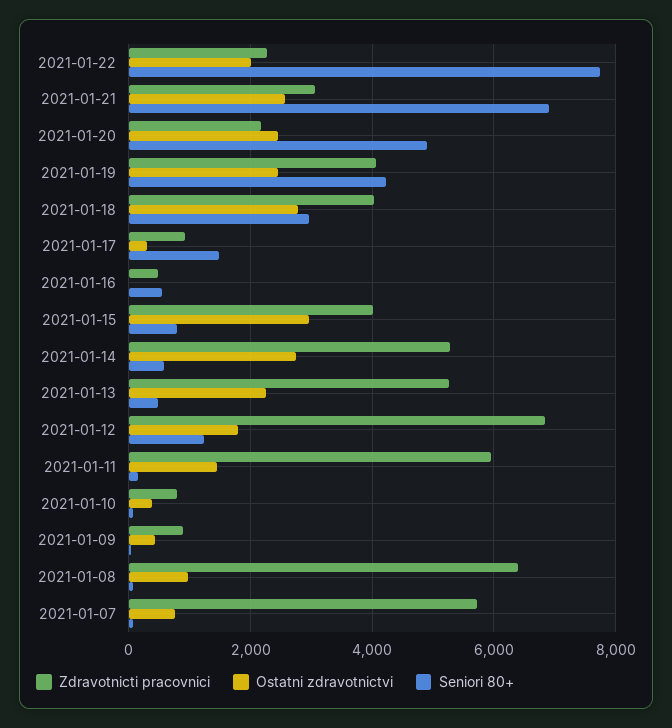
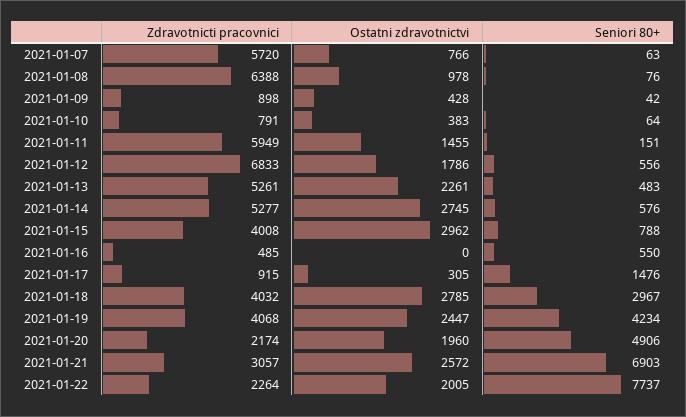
Ostatni zdravotnictvi, 2021-01-20: 2400 -> 1960
Seniori 80+, 2021-01-12: 1200 -> 556

